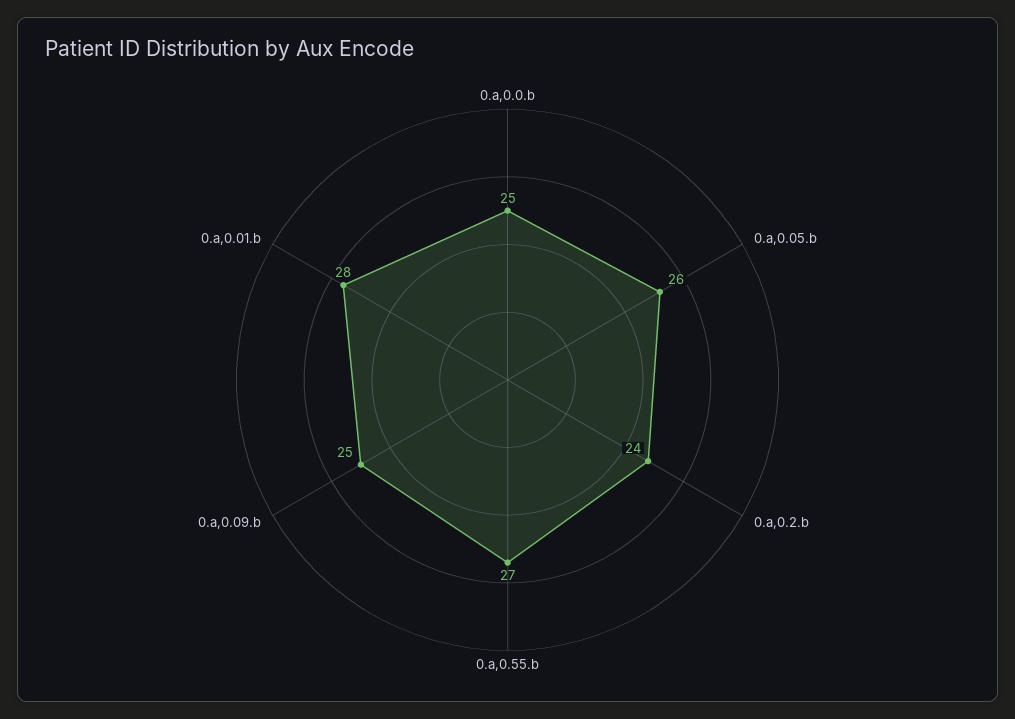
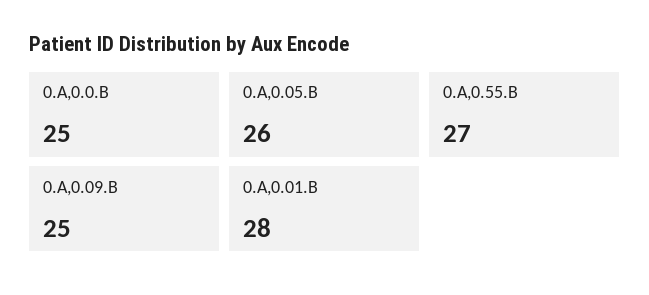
0.a,0.2.b: 24 -> none

